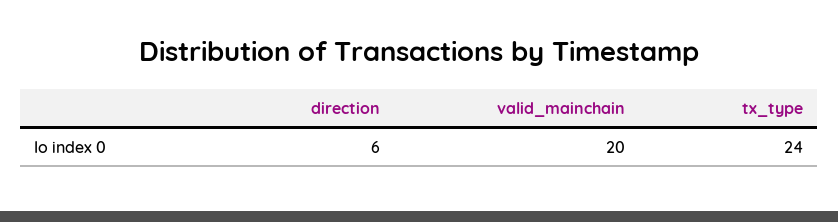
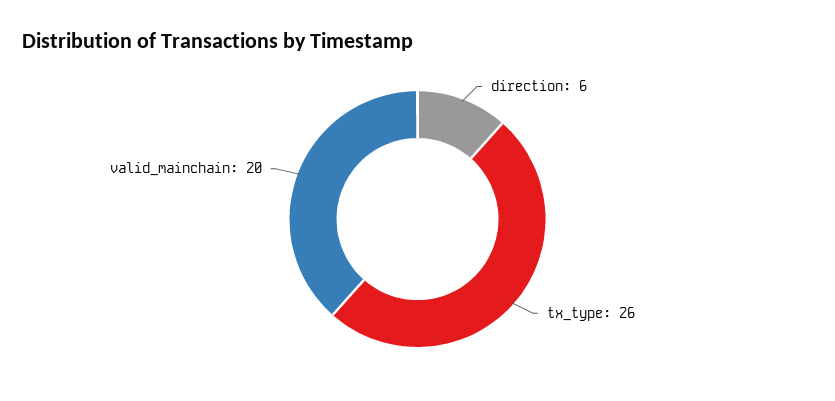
tx_type: 24 -> 26

